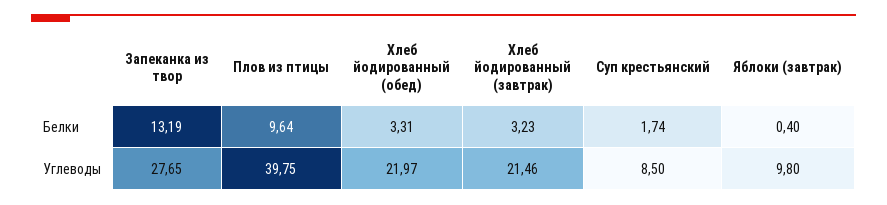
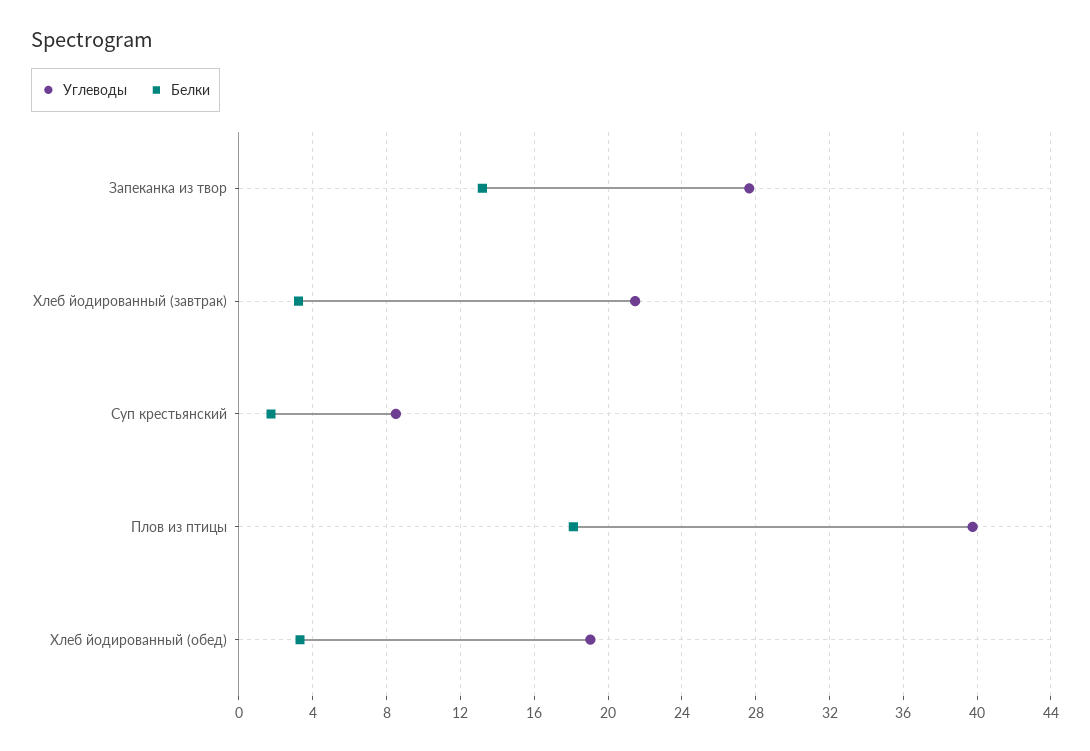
Белки, Плов из птицы: 9.64 -> 18
Белки, Яблоки (завтрак): 0.4 -> none
Углеводы, Хлеб йодированный (обед): 21.97 -> 19
Углеводы, Яблоки (завтрак): 9.8 -> none

